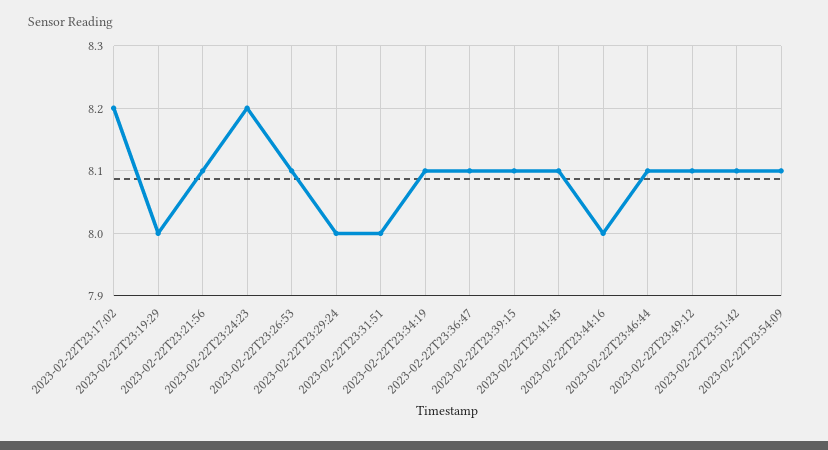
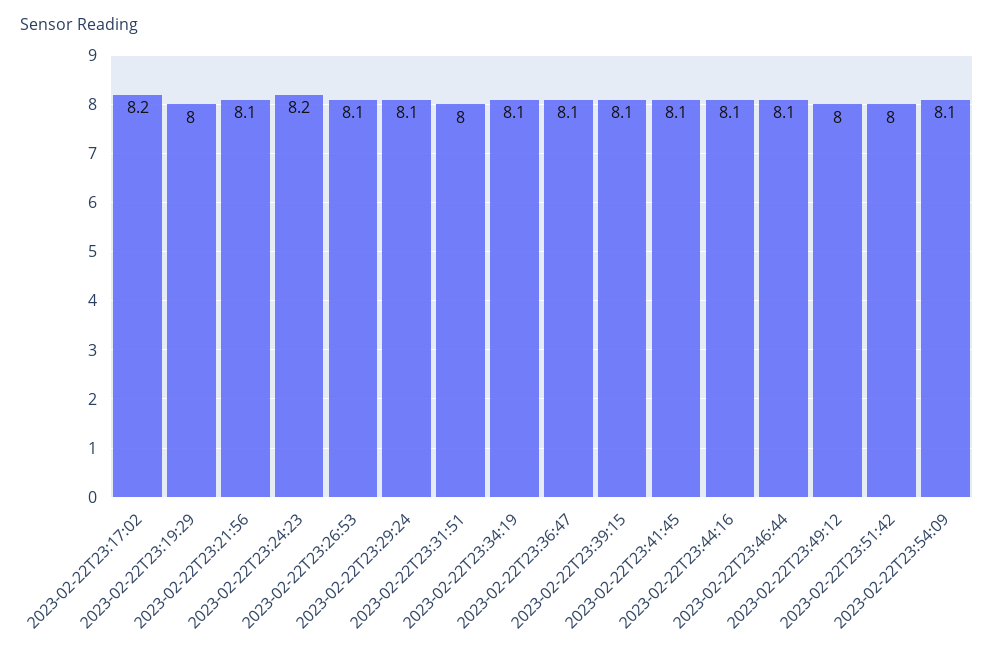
2023-02-22T23:29:24: 8 -> 8.1
2023-02-22T23:44:16: 8 -> 8.1
2023-02-22T23:49:12: 8.1 -> 8
2023-02-22T23:51:42: 8.1 -> 8

